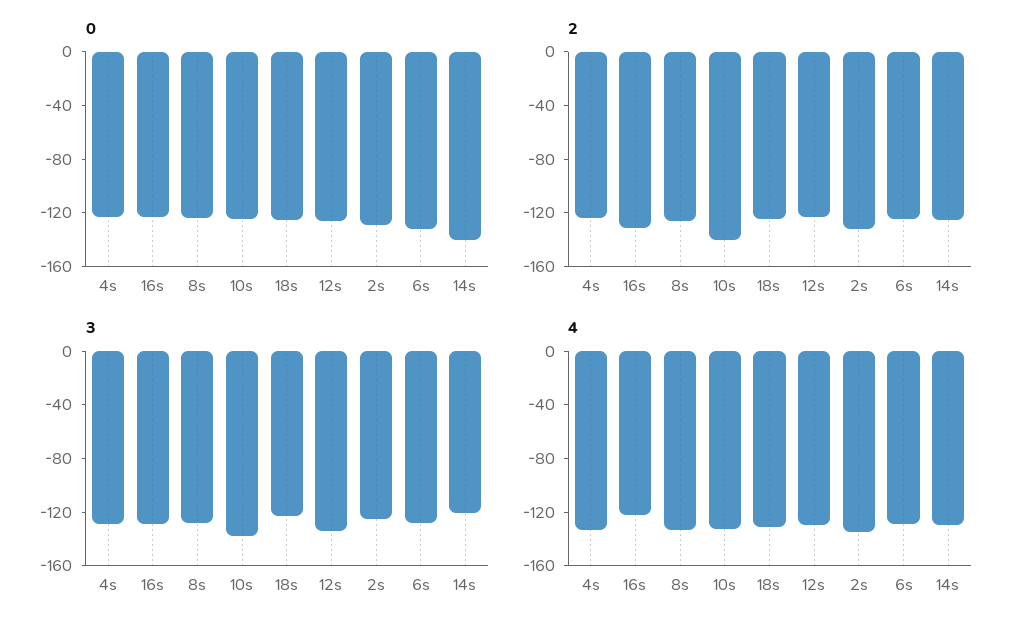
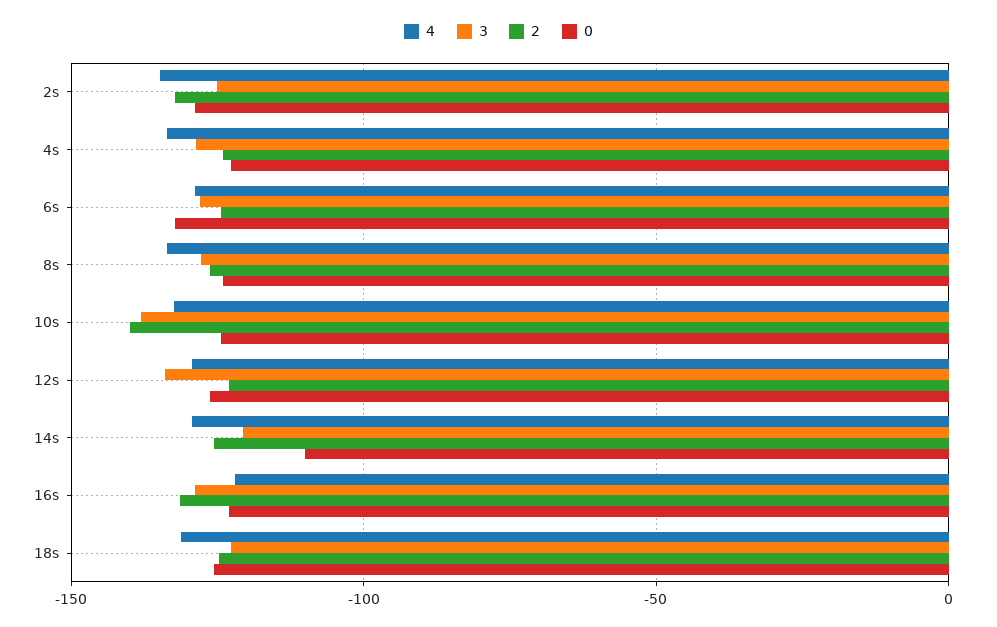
0, 14s: -140 -> -110

